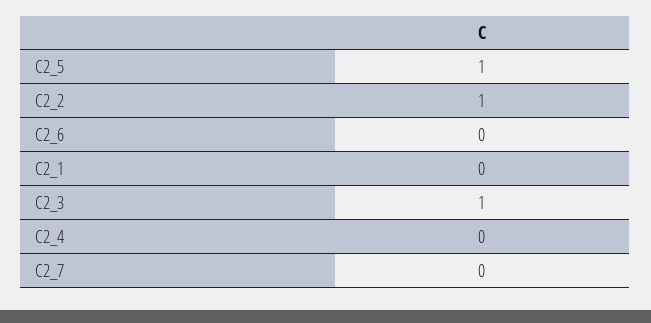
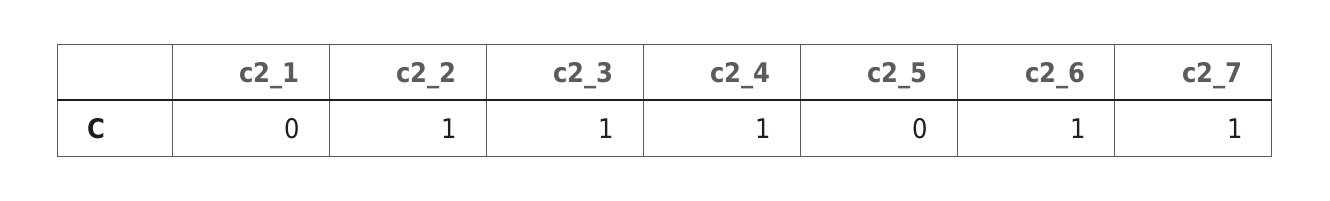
C2_5: 1 -> 0
C2_6: 0 -> 1
C2_4: 0 -> 1
C2_7: 0 -> 1

